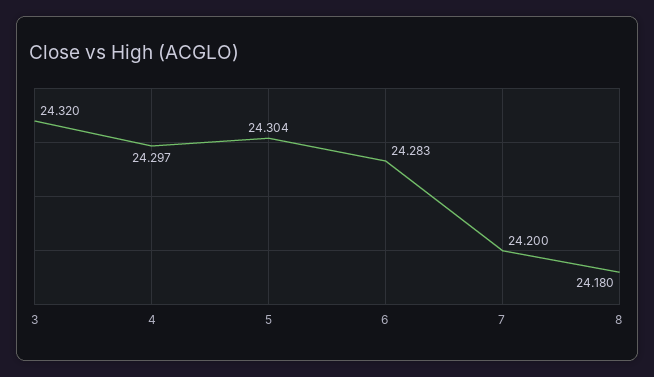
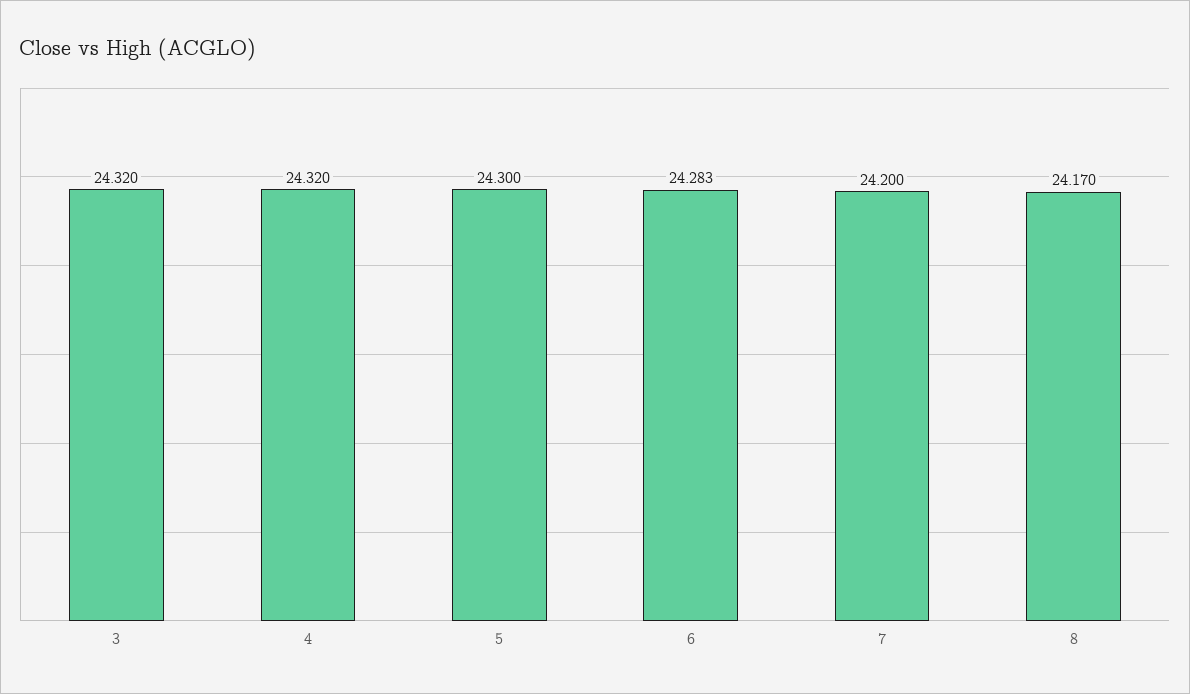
4: 24.297 -> 24.32
5: 24.304 -> 24.3
8: 24.18 -> 24.17

